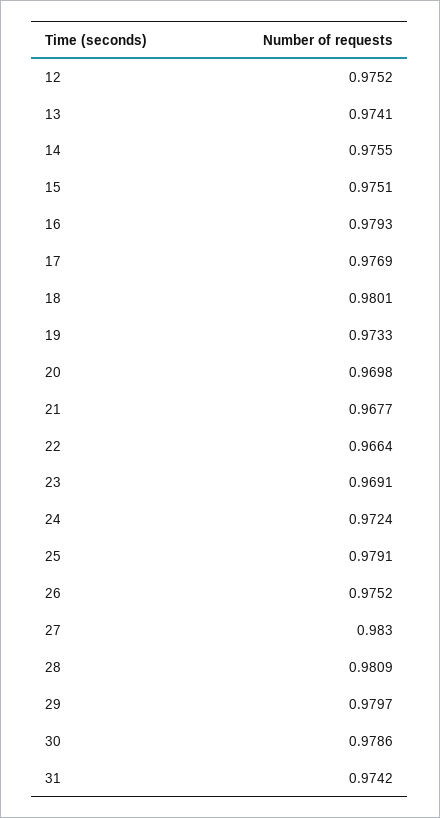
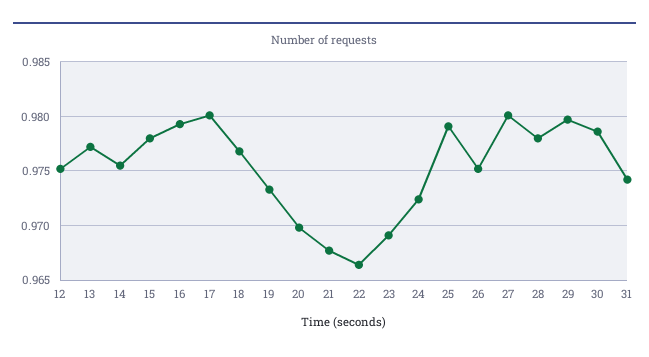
13: 0.9741 -> 0.977
15: 0.9751 -> 0.978
17: 0.9769 -> 0.98
18: 0.9801 -> 0.977
27: 0.983 -> 0.98
28: 0.9809 -> 0.978

